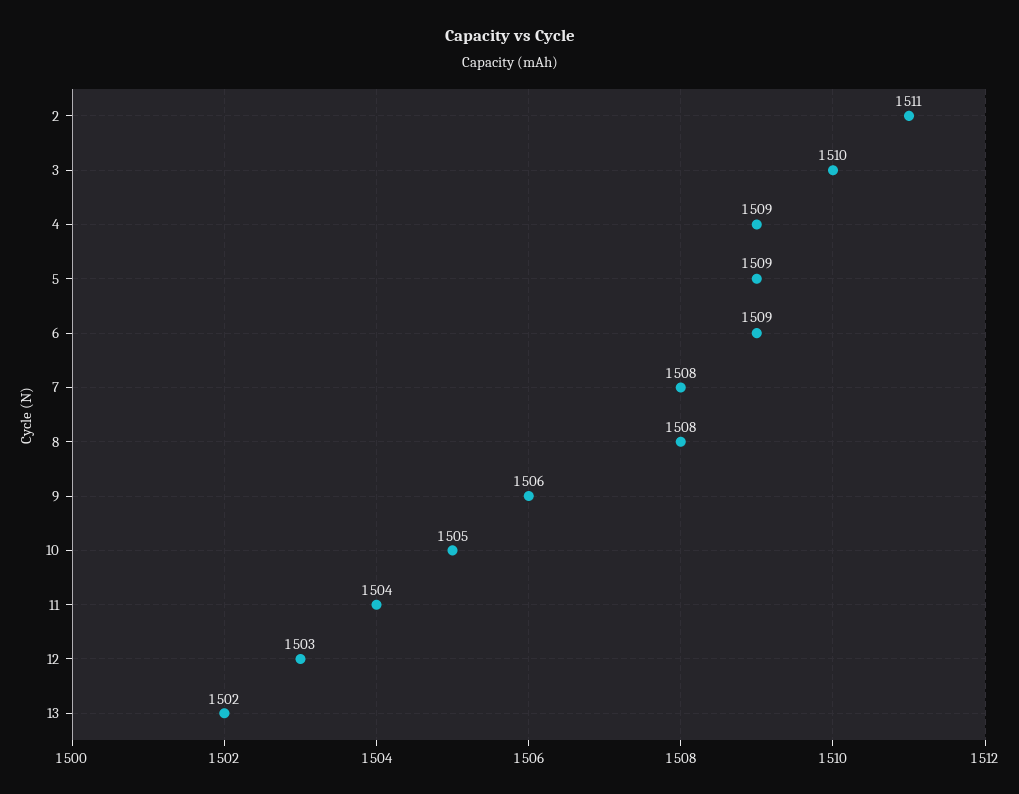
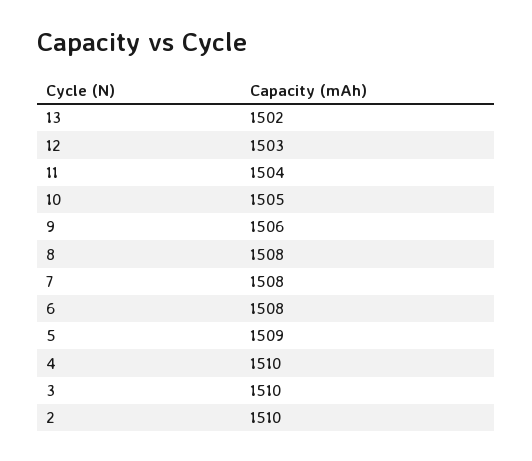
2: 1511 -> 1510
4: 1509 -> 1510
6: 1509 -> 1508

